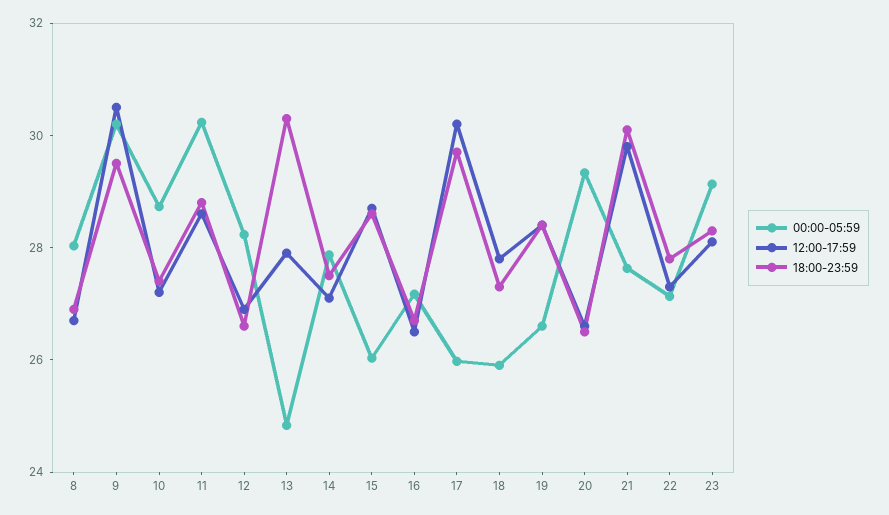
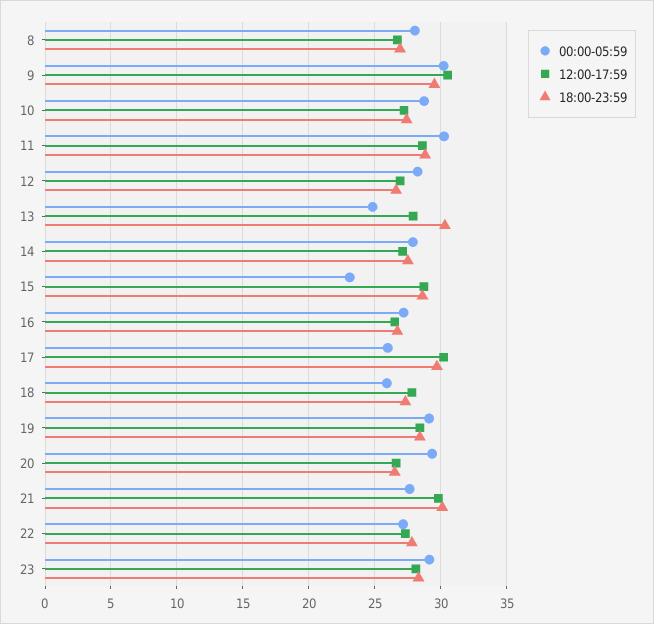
00:00-05:59, 15: 26 -> 23
00:00-05:59, 19: 26.5 -> 29

